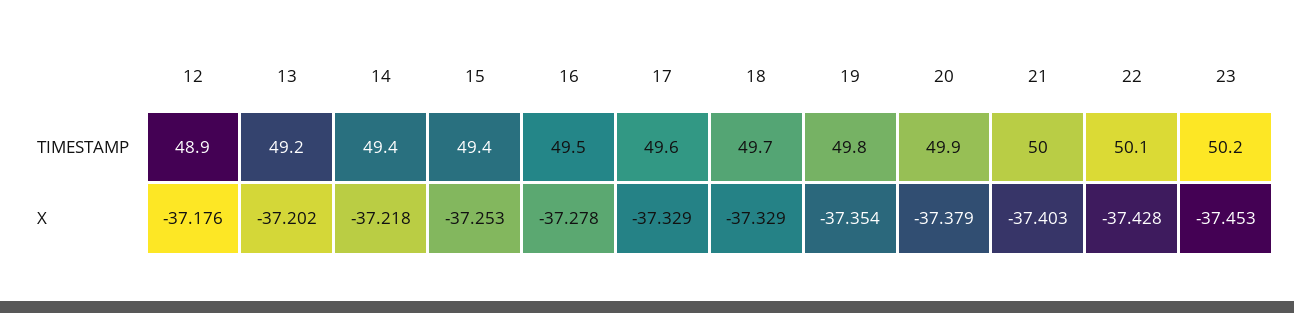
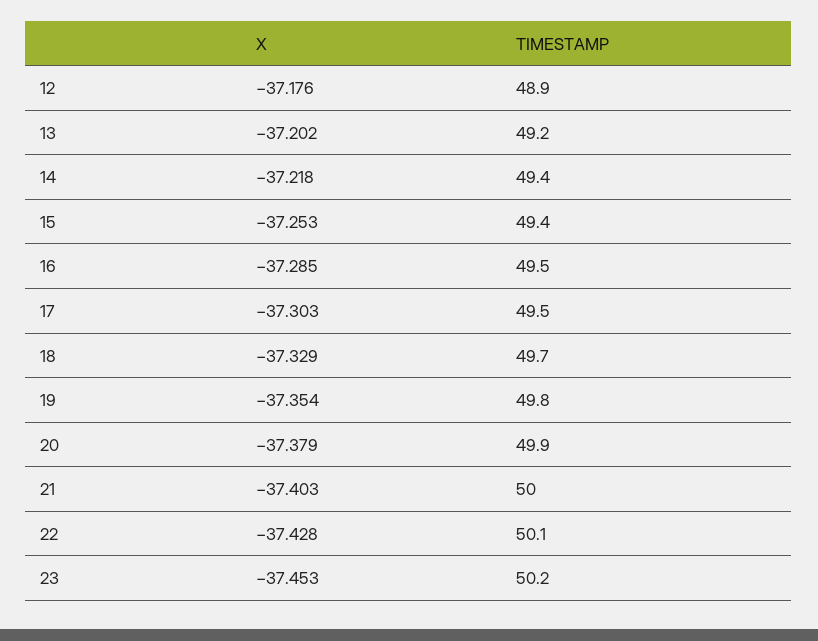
17, TIMESTAMP: 49.6 -> 49.5
16, X: -37.278 -> -37.285
17, X: -37.329 -> -37.303

